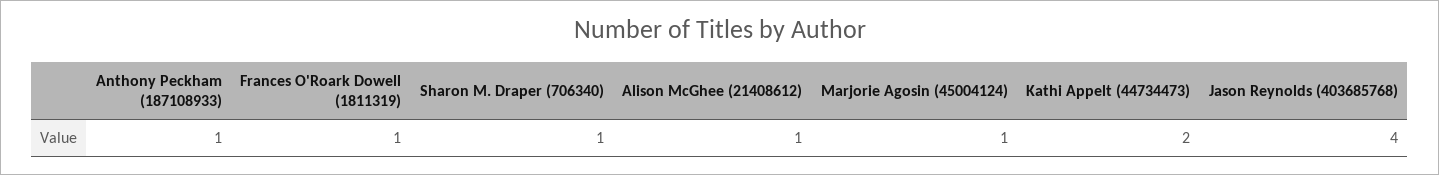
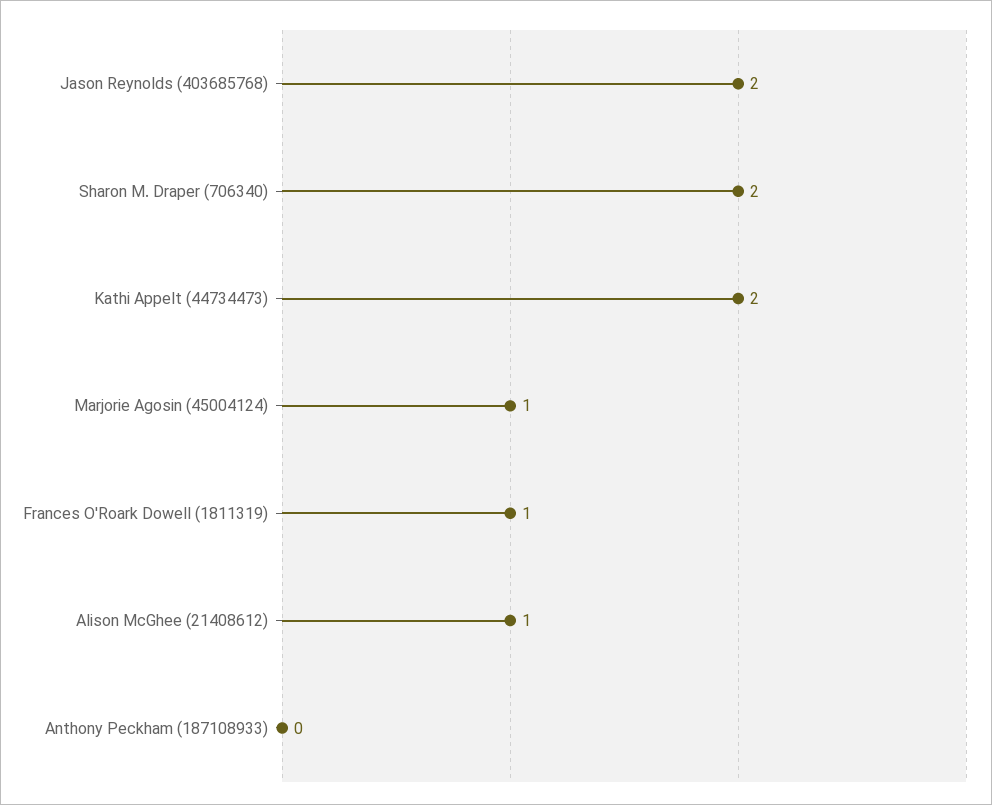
Anthony Peckham (187108933): 1 -> 0
Sharon M. Draper (706340): 1 -> 2
Jason Reynolds (403685768): 4 -> 2

